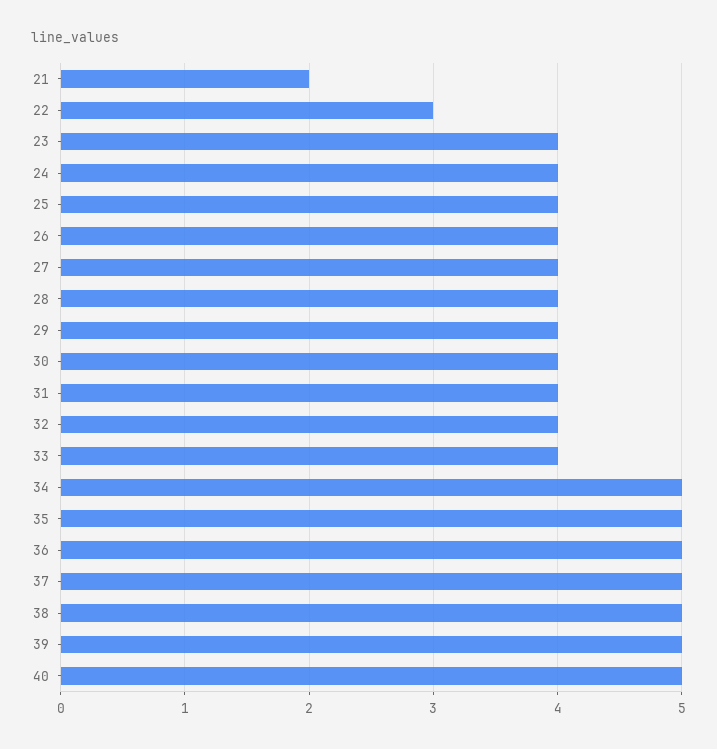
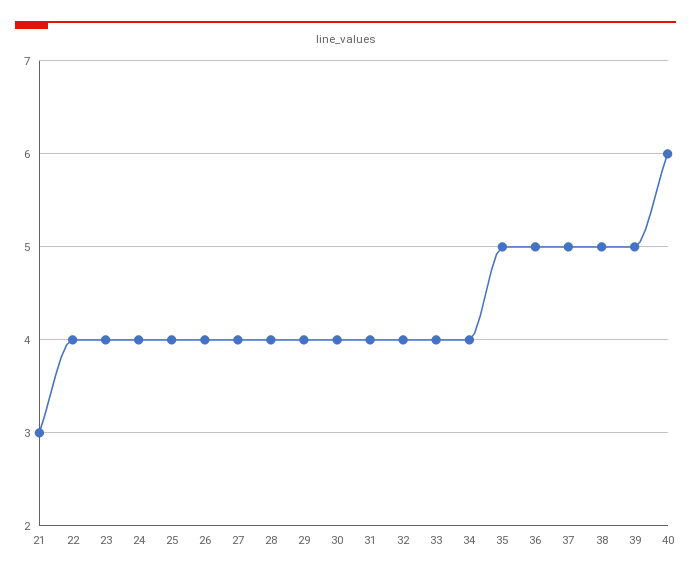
21: 2 -> 3
22: 3 -> 4
34: 5 -> 4
40: 5 -> 6

